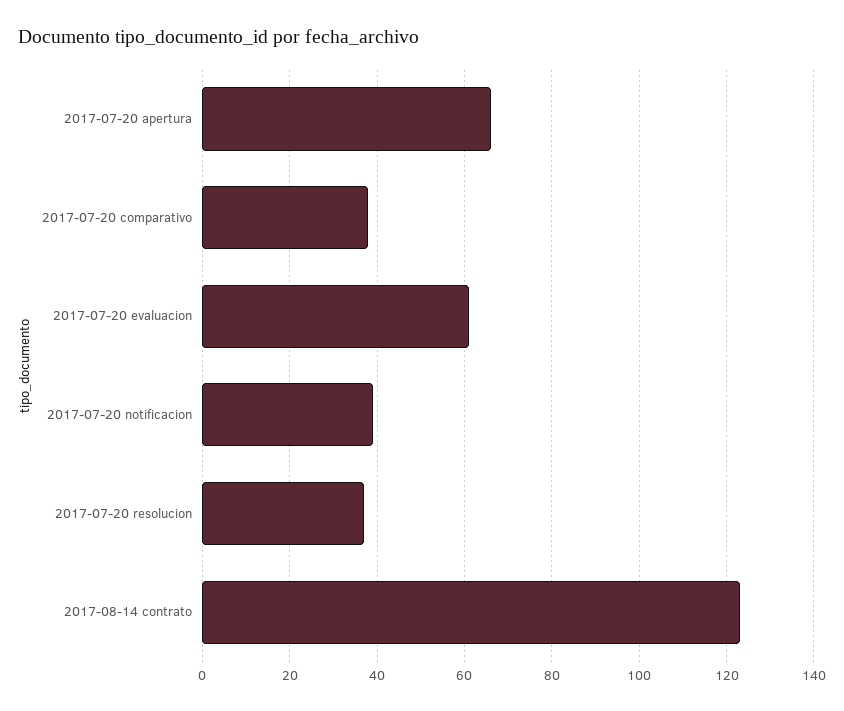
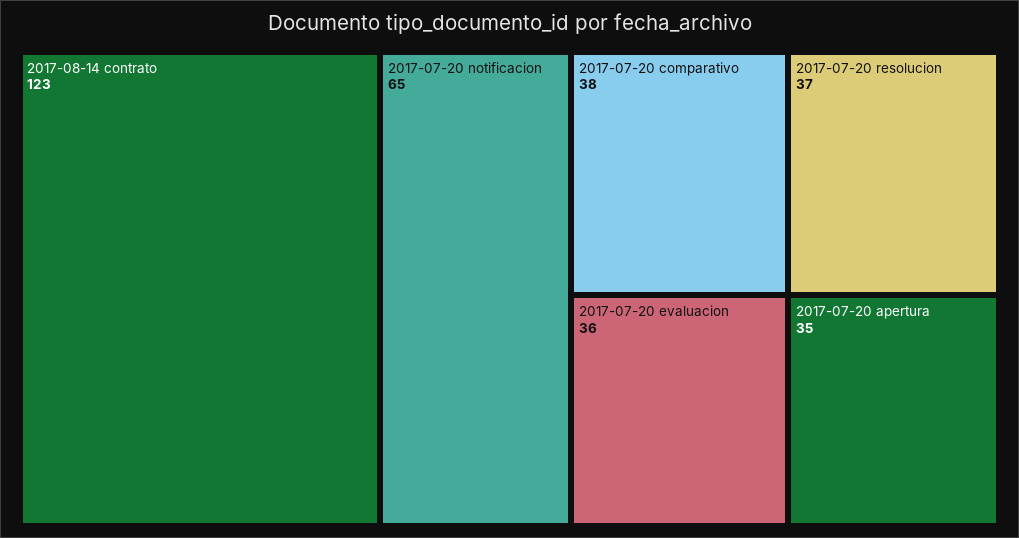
2017-07-20 apertura: 65 -> 35
2017-07-20 evaluacion: 60 -> 36
2017-07-20 notificacion: 40 -> 65

